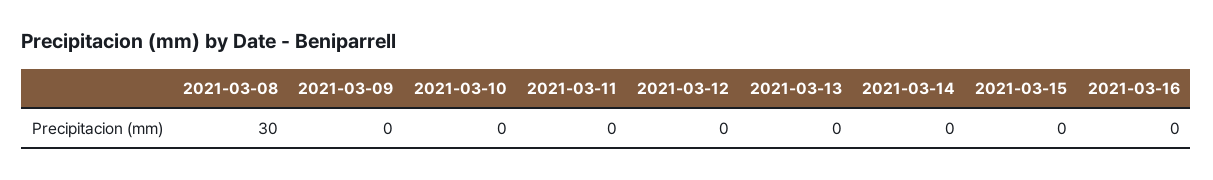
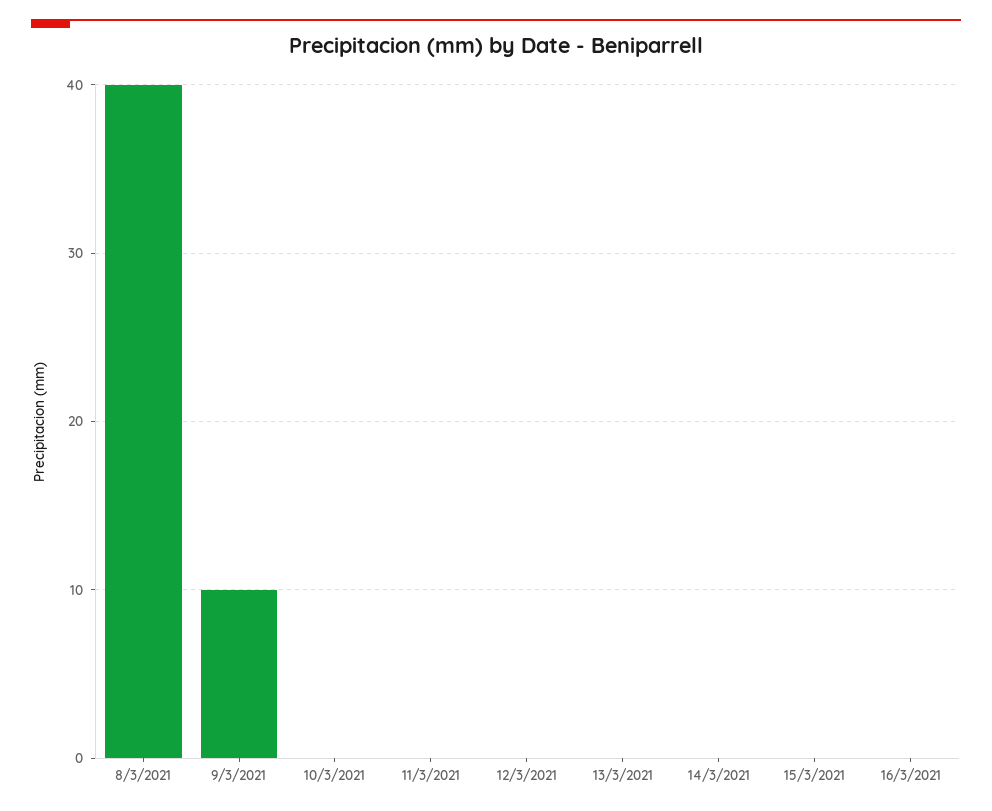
2021-03-08: 30 -> 40
2021-03-09: 0 -> 10

